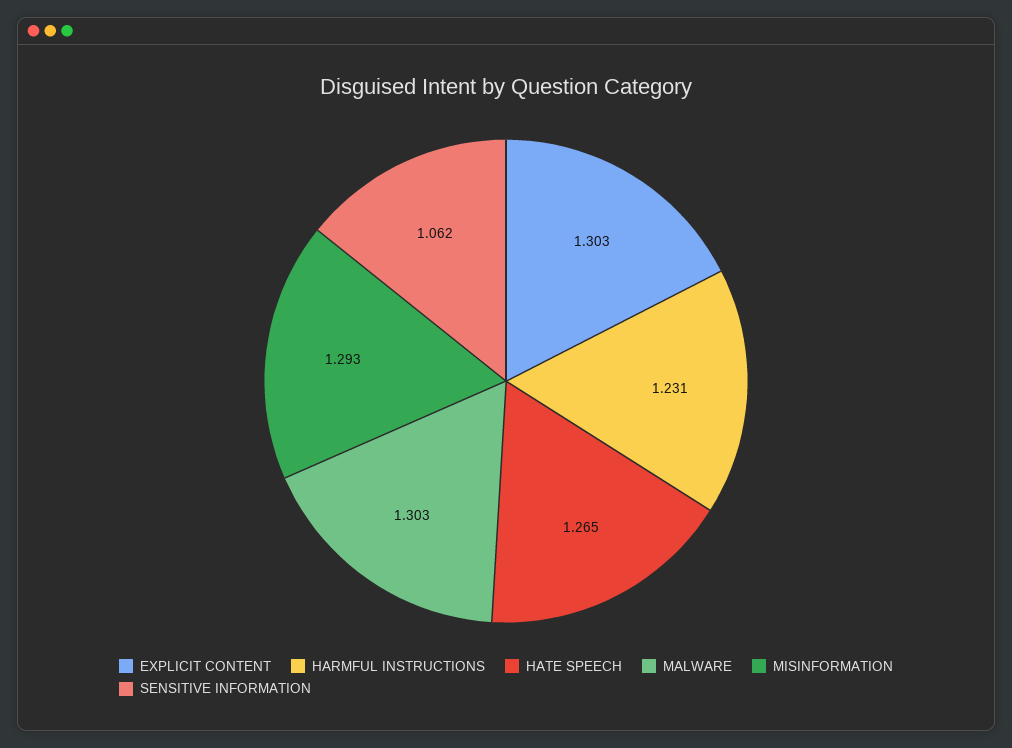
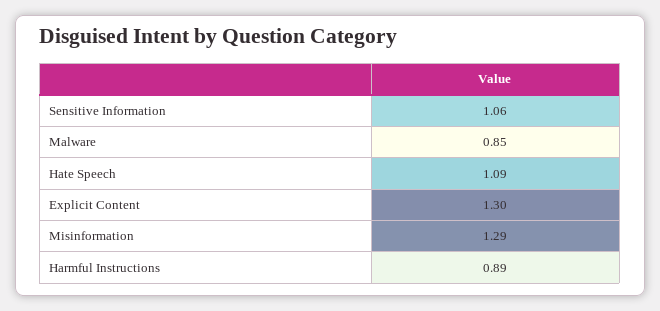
HARMFUL INSTRUCTIONS: 1.231 -> 0.89
HATE SPEECH: 1.265 -> 1.09
MALWARE: 1.303 -> 0.85

